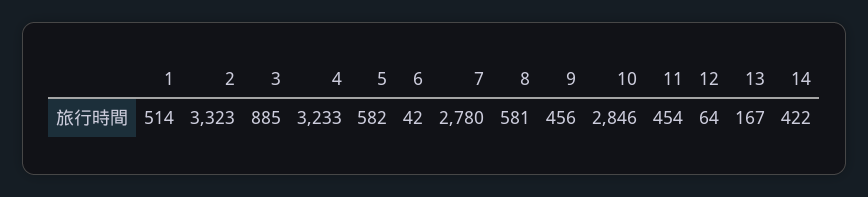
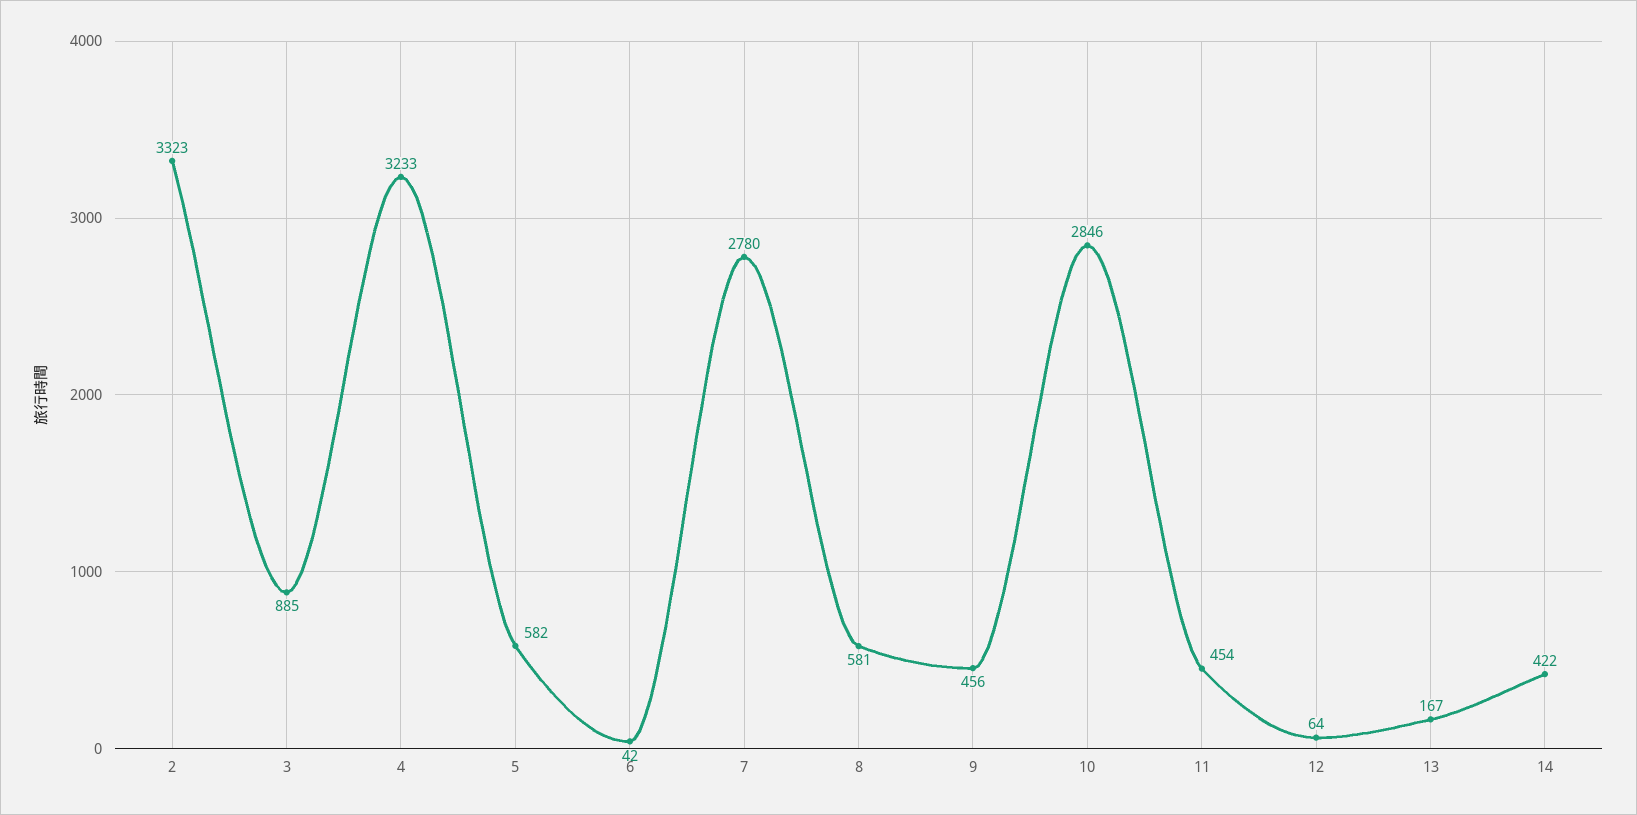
1: 514 -> none

